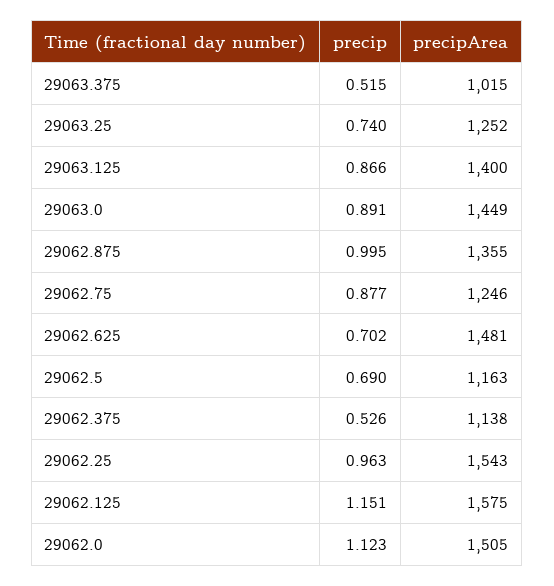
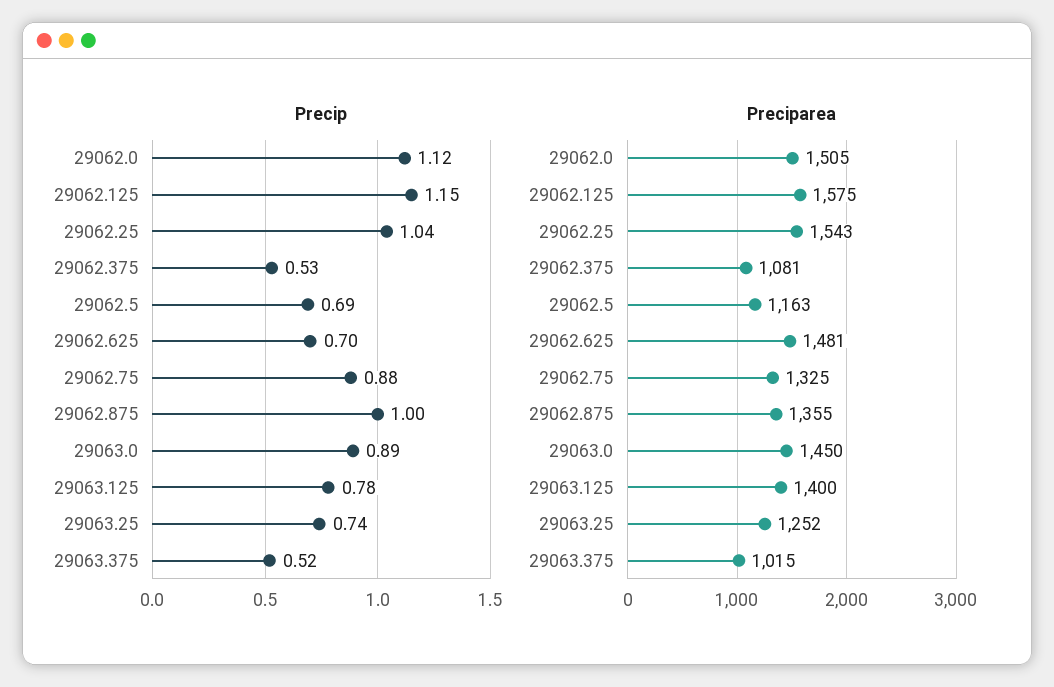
precip, 29063.125: 0.866 -> 0.78
precipArea, 29063.0: 1449 -> 1450
precipArea, 29062.75: 1246 -> 1325
precipArea, 29062.375: 1138 -> 1081
precip, 29062.25: 0.963 -> 1.04

